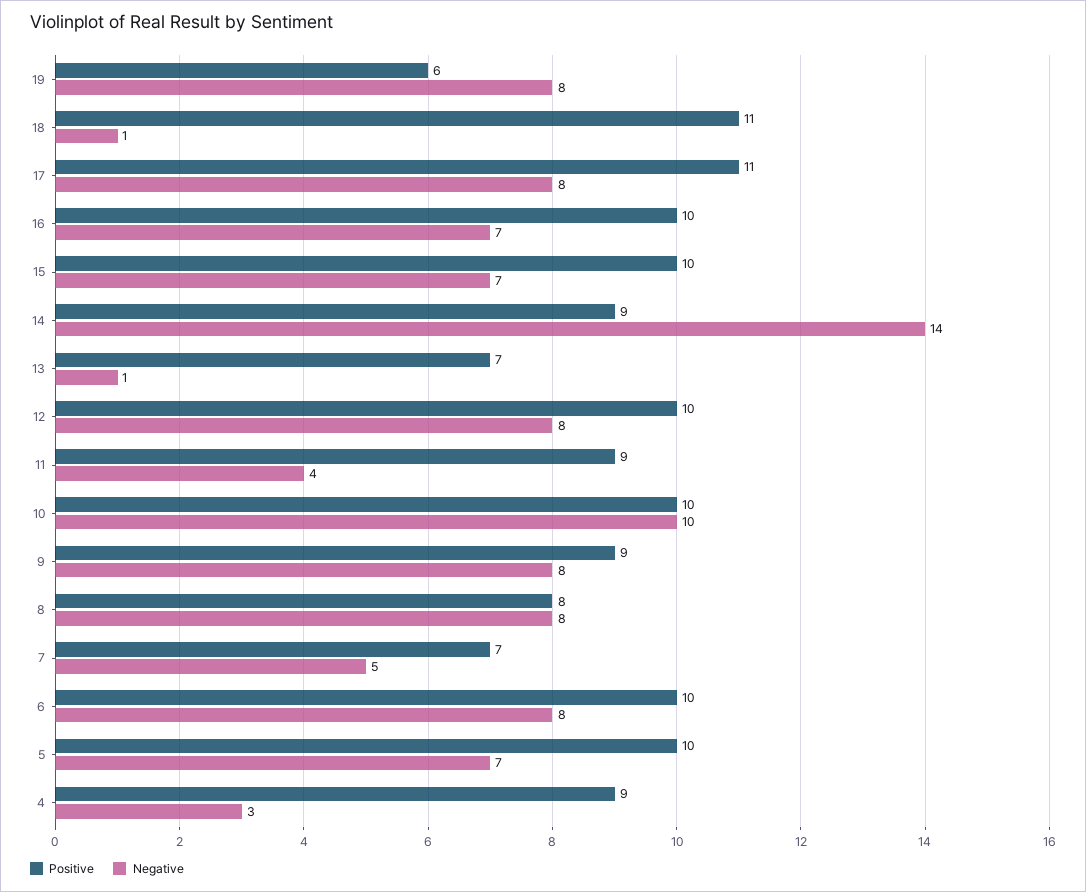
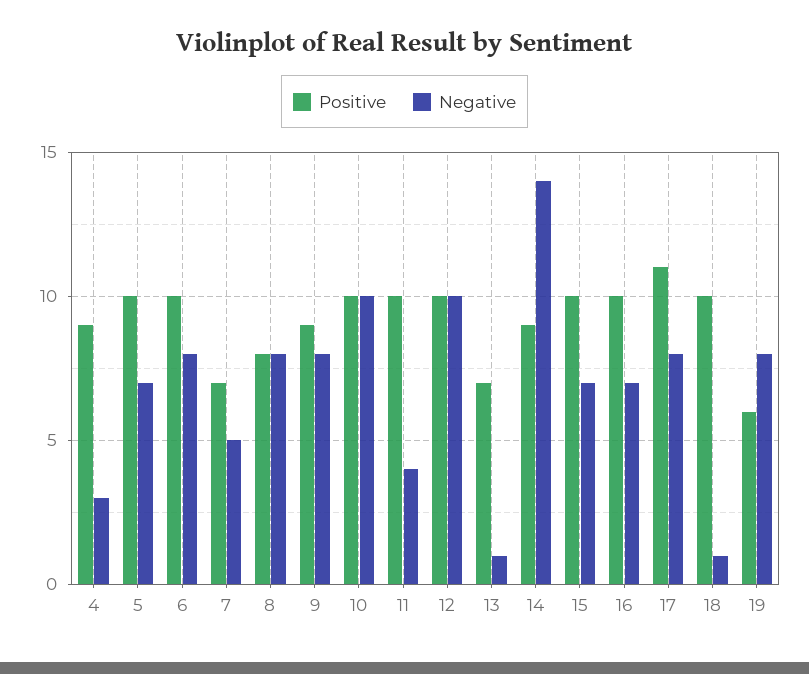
Positive, 18: 11 -> 10
Negative, 12: 8 -> 10
Positive, 11: 9 -> 10

